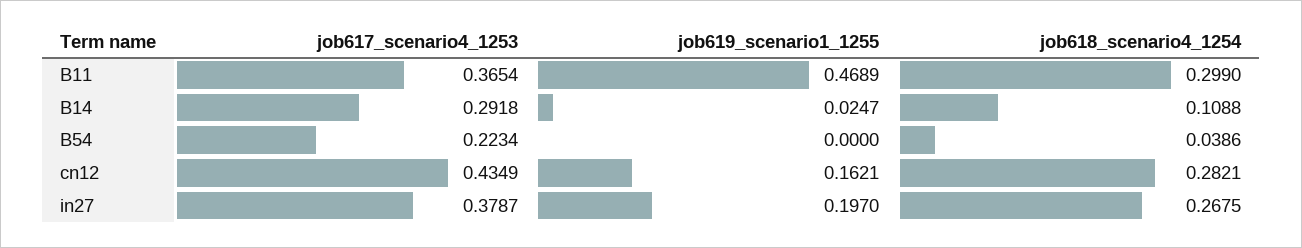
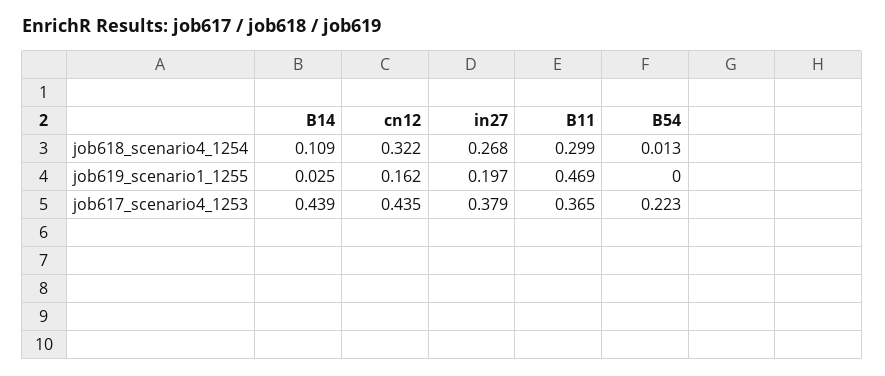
job617_scenario4_1253, B14: 0.2918 -> 0.439
job618_scenario4_1254, B54: 0.0386 -> 0.013
job618_scenario4_1254, cn12: 0.2821 -> 0.322

